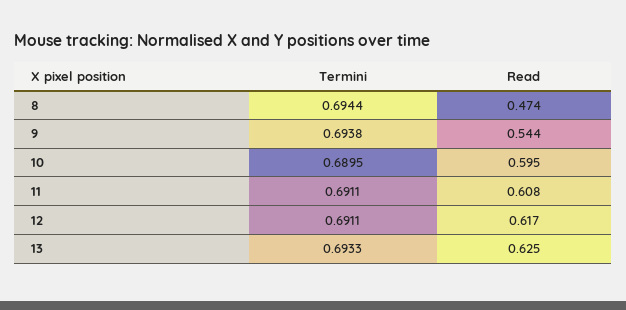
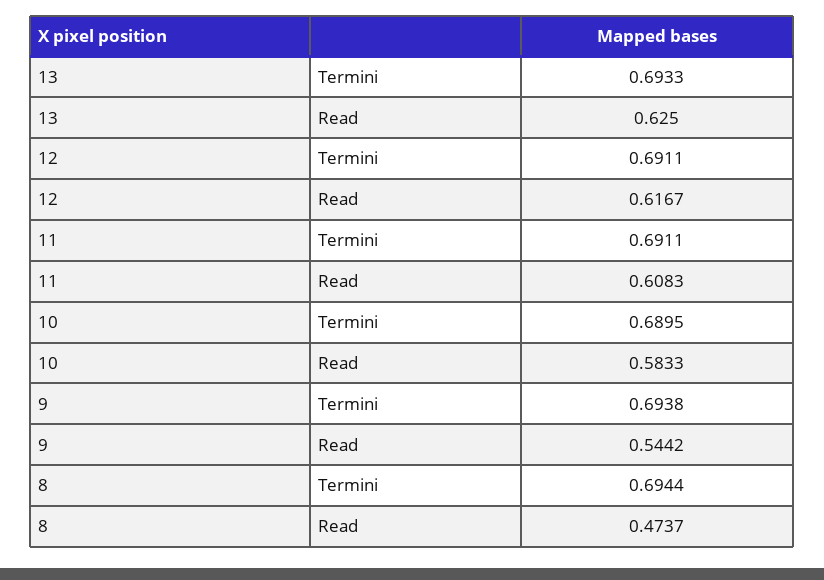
Read, 10: 0.595 -> 0.5833

